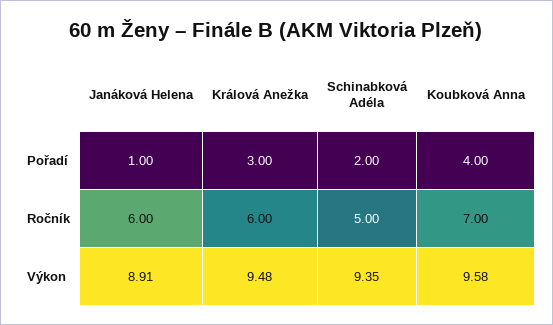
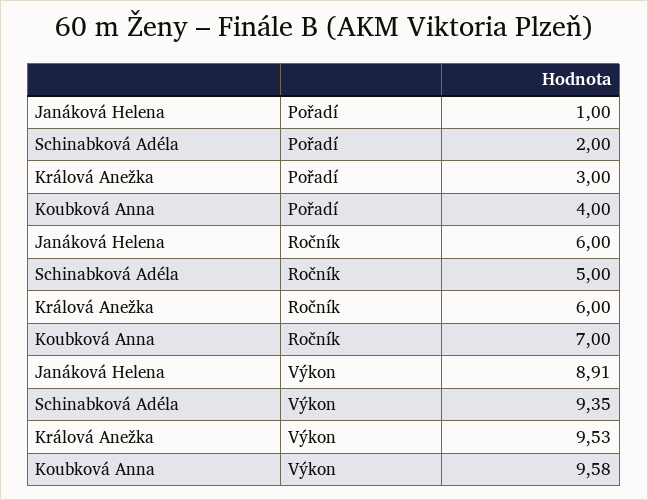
Králová Anežka, Výkon: 9.48 -> 9.53

